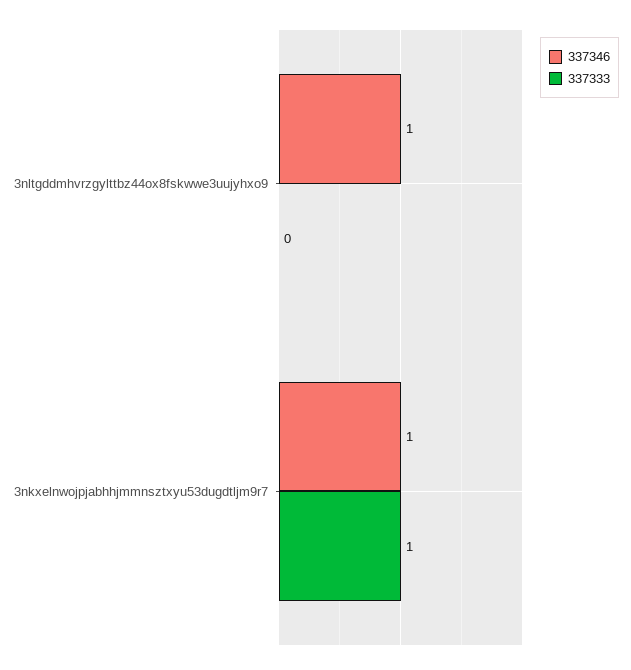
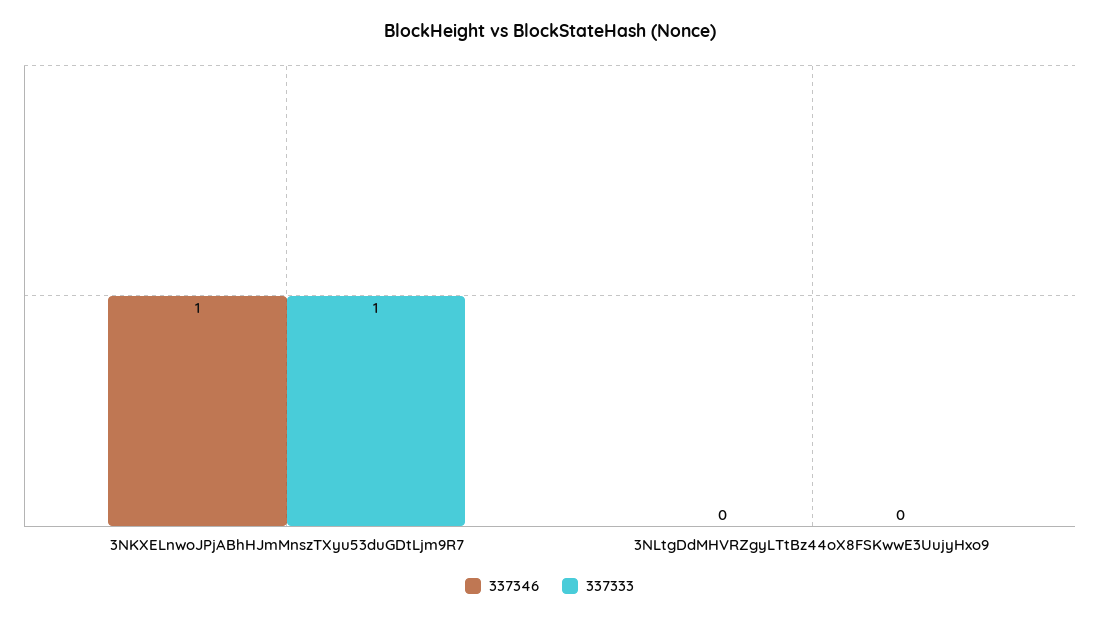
337346, 3nltgddmhvrzgylttbz44ox8fskwwe3uujyhxo9: 1 -> 0

